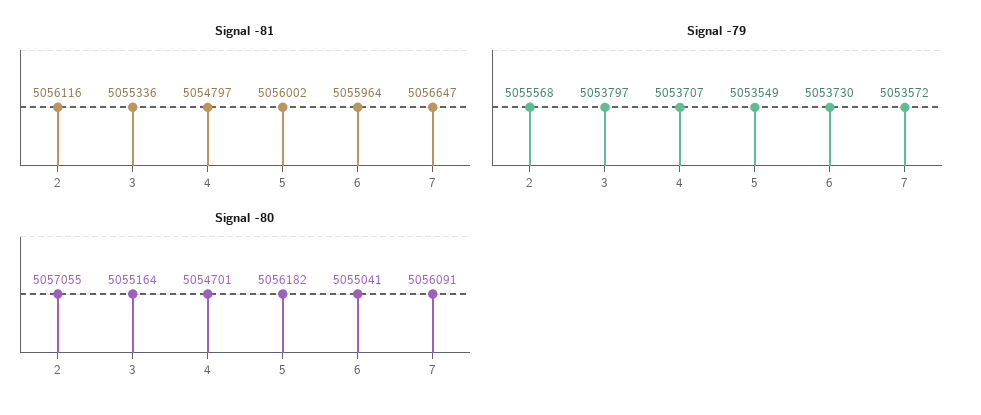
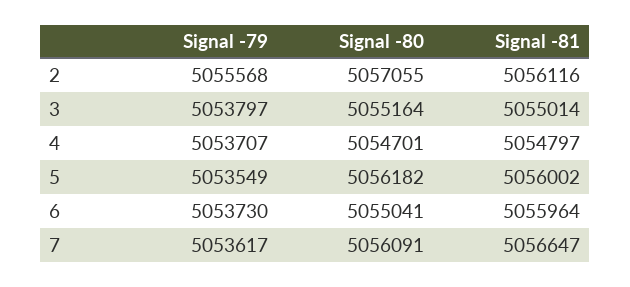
Signal -81, 3: 5055336 -> 5055014
Signal -79, 7: 5053572 -> 5053617

